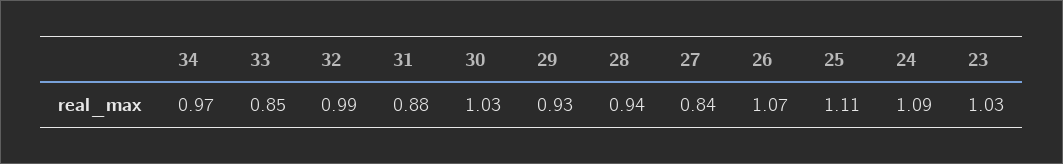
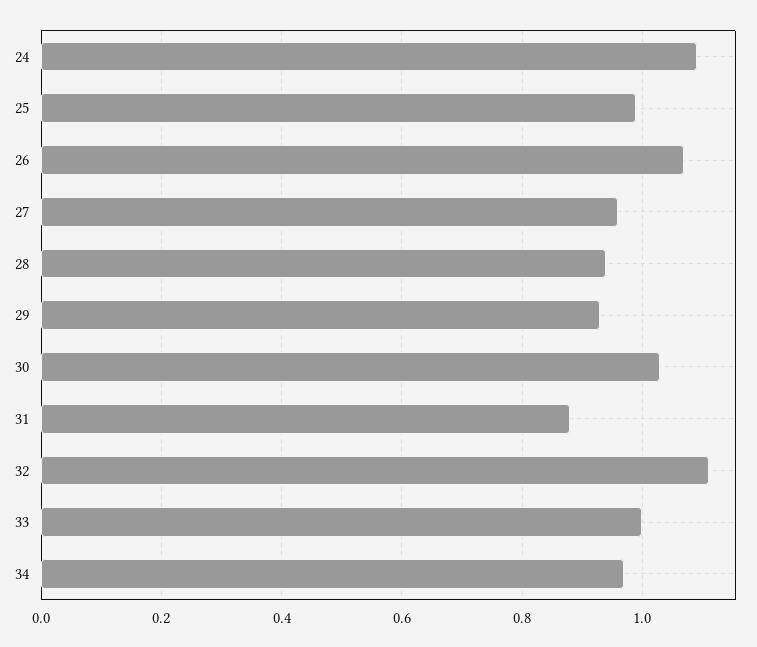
33: 0.85 -> 1
32: 0.99 -> 1.1
27: 0.84 -> 0.95
25: 1.11 -> 1
23: 1.03 -> none

